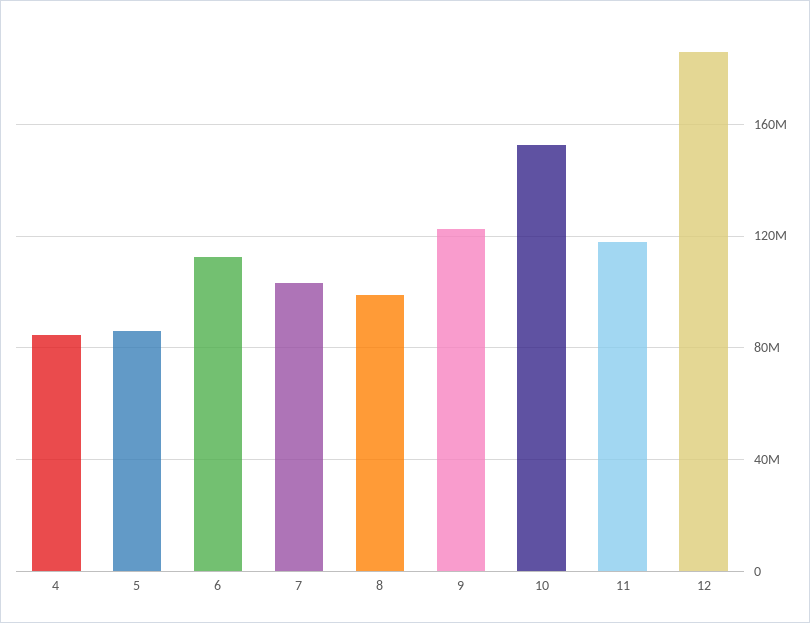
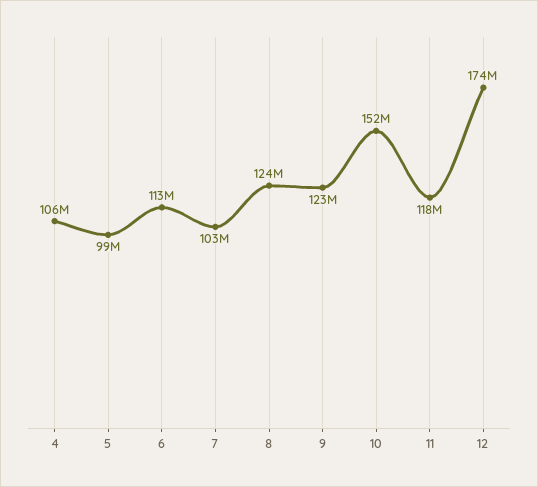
4: 85000000 -> 106000000
5: 85000000 -> 99000000
8: 100000000 -> 124000000
12: 185000000 -> 174000000

